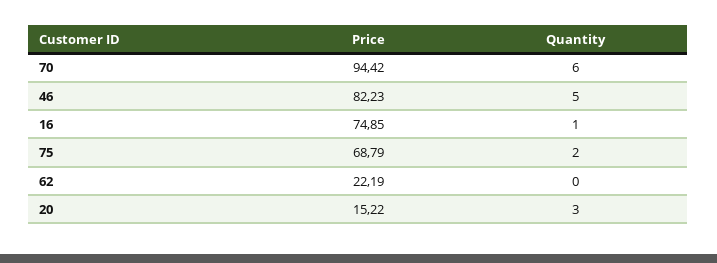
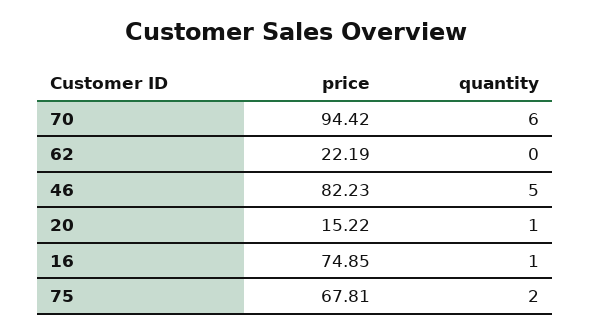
Price, 75: 68.79 -> 67.81
Quantity, 20: 3 -> 1

